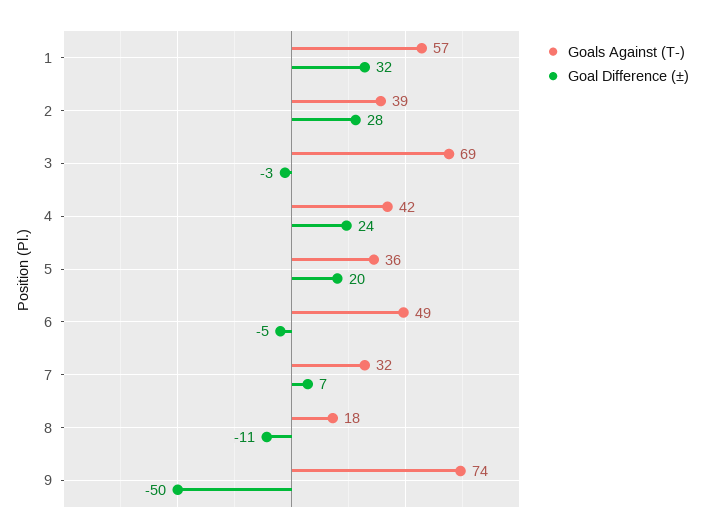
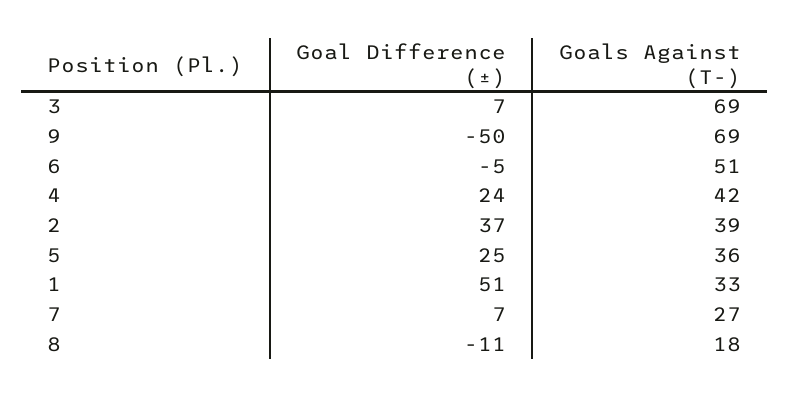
Goals Against (T-), 1: 57 -> 33
Goal Difference (±), 1: 32 -> 51
Goal Difference (±), 2: 28 -> 37
Goal Difference (±), 3: -3 -> 7
Goal Difference (±), 5: 20 -> 25
Goals Against (T-), 6: 49 -> 51
Goals Against (T-), 7: 32 -> 27
Goals Against (T-), 9: 74 -> 69

